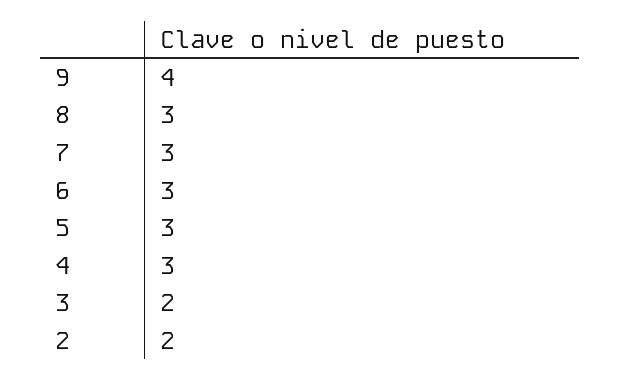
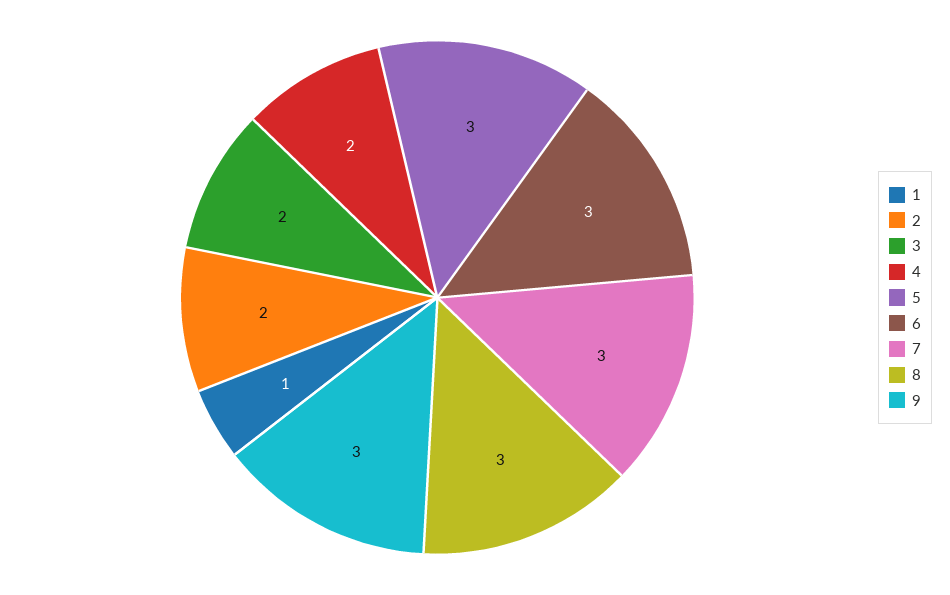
9: 4 -> 3
4: 3 -> 2
1: none -> 1

